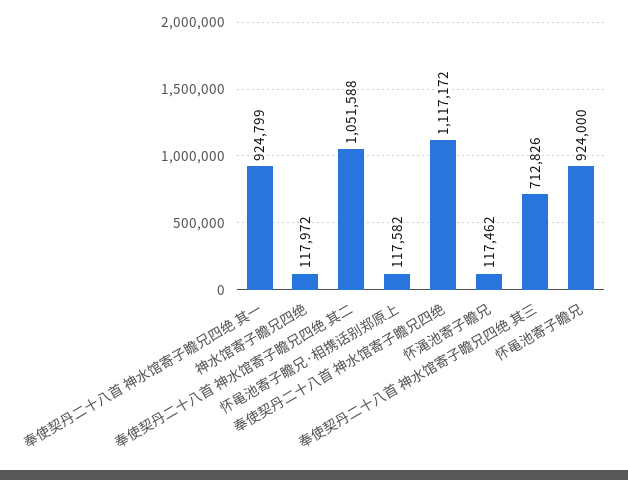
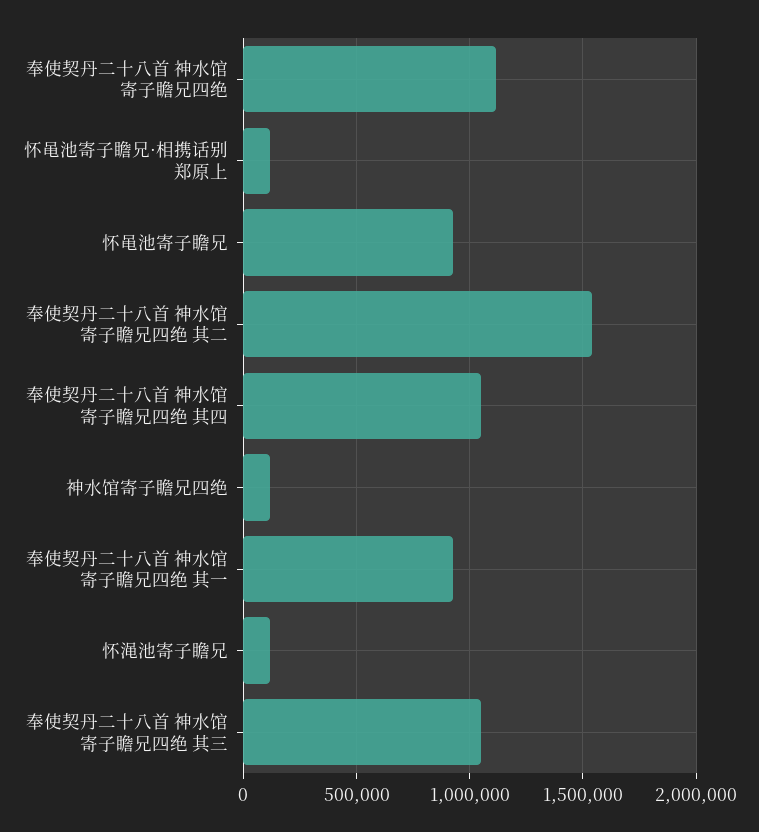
奉使契丹二十八首 神水馆寄子瞻兄四绝 其二: 1051588 -> 1550000
奉使契丹二十八首 神水馆寄子瞻兄四绝 其三: 712826 -> 1050000
奉使契丹二十八首 神水馆寄子瞻兄四绝 其四: none -> 1050000

